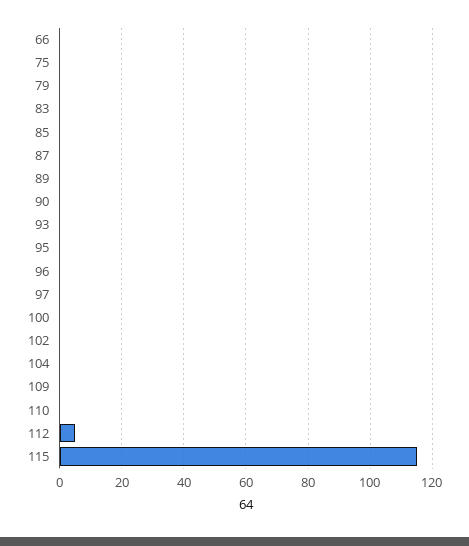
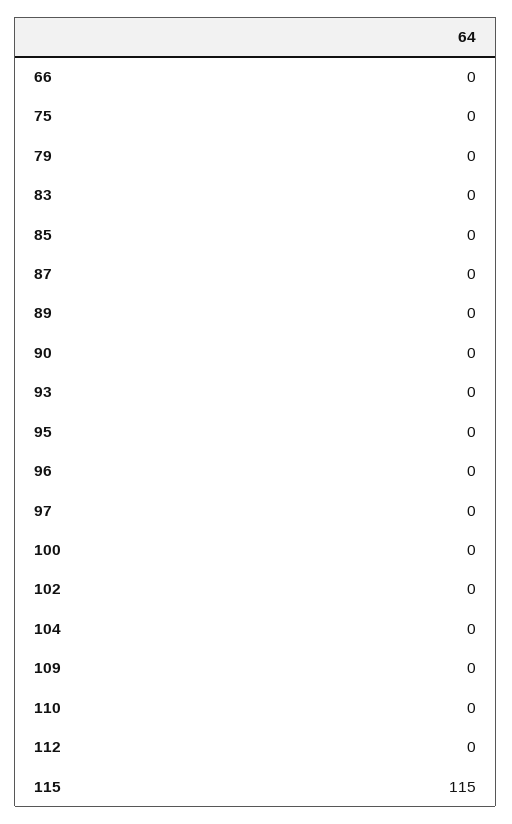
112: 5 -> 0

